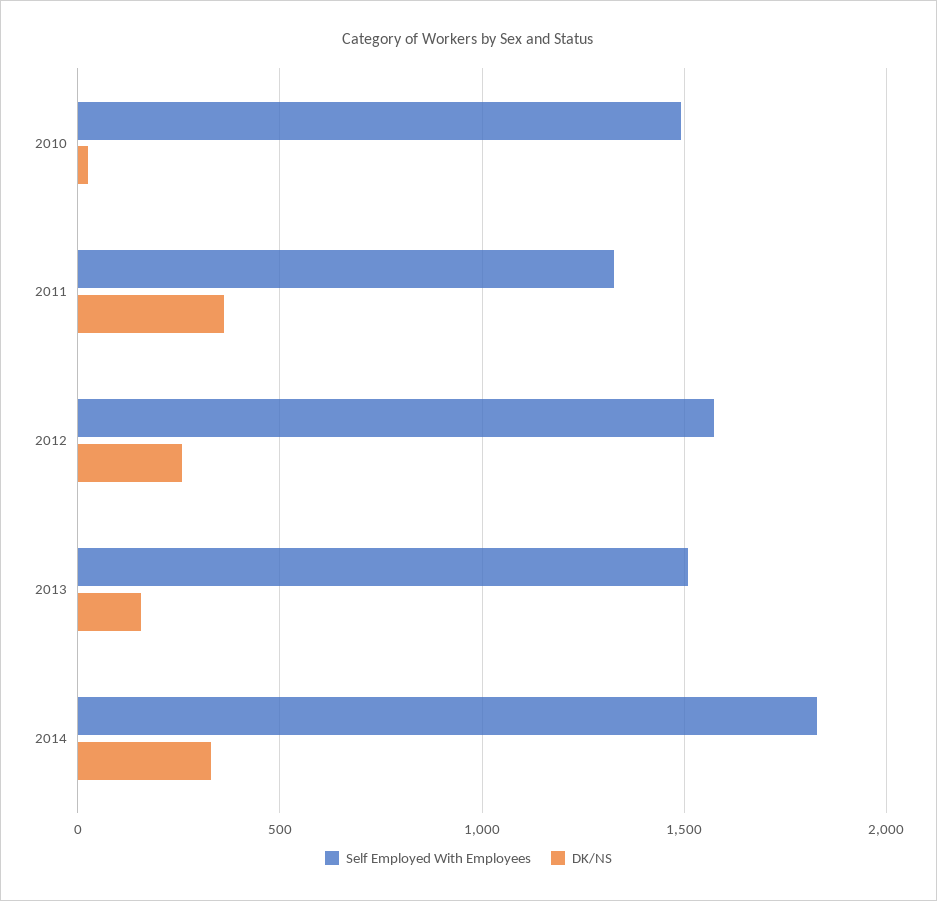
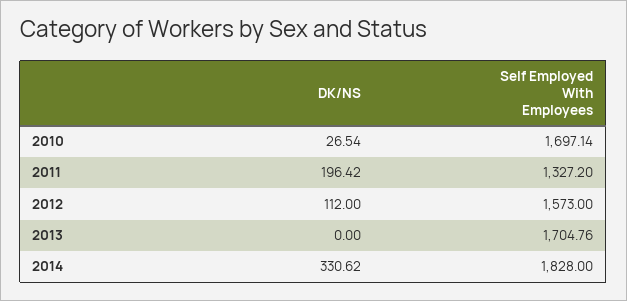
Self Employed With Employees, 2010: 1500 -> 1697.14
DK/NS, 2011: 350 -> 196.42
DK/NS, 2012: 250 -> 112
Self Employed With Employees, 2013: 1500 -> 1704.76
DK/NS, 2013: 150 -> 0

